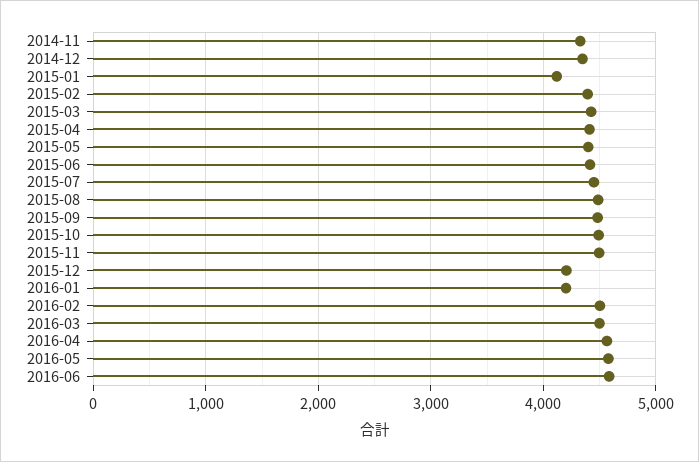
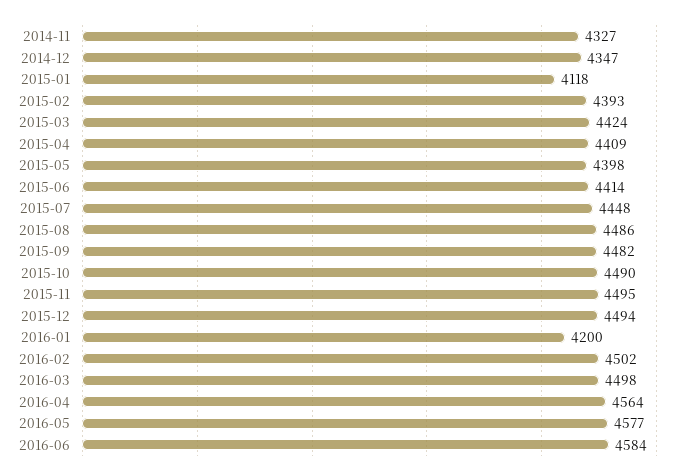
2015-12: 4200 -> 4494

